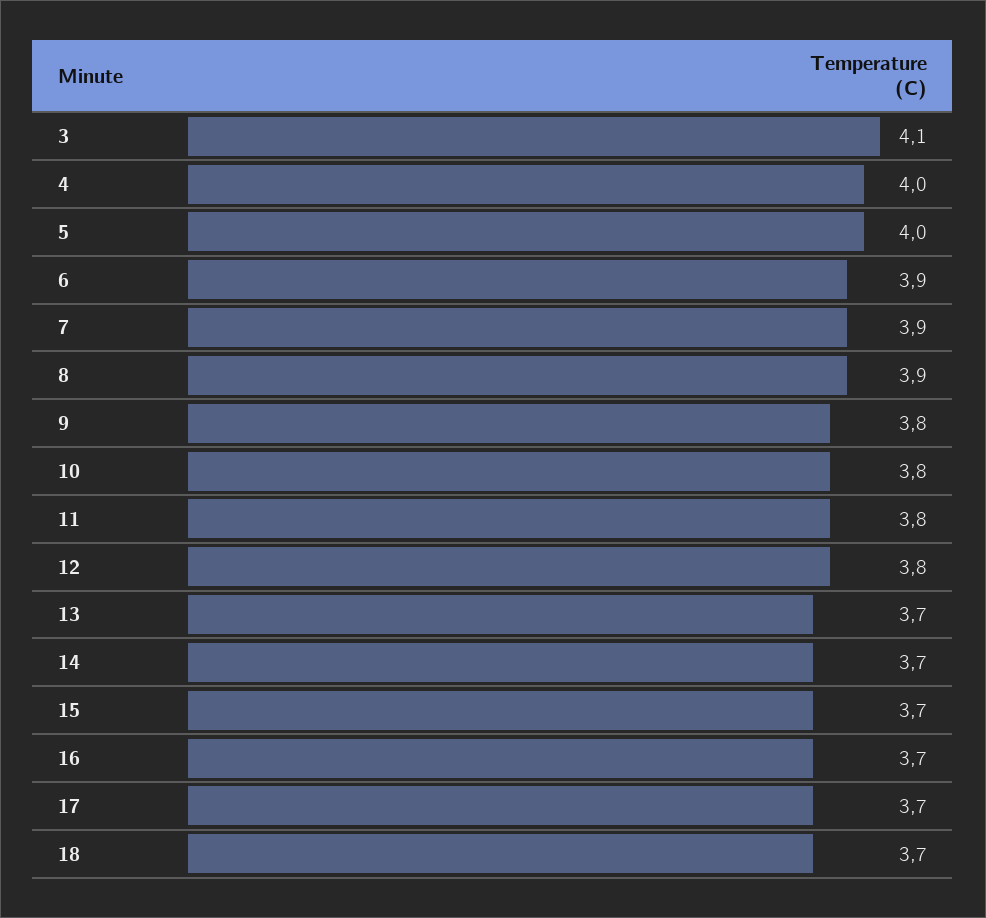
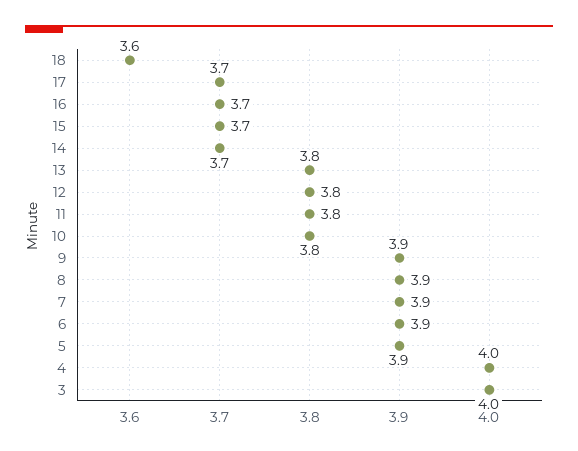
3: 4.1 -> 4
5: 4 -> 3.9
9: 3.8 -> 3.9
13: 3.7 -> 3.8
18: 3.7 -> 3.6

